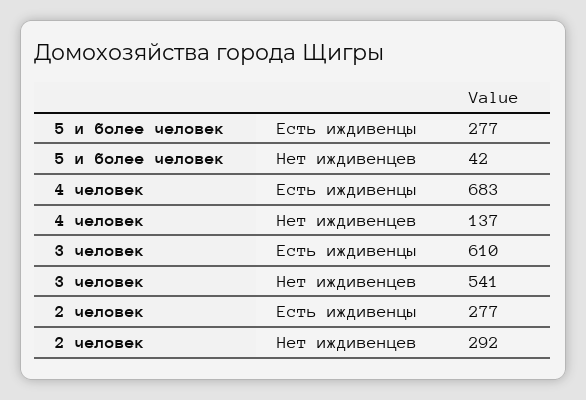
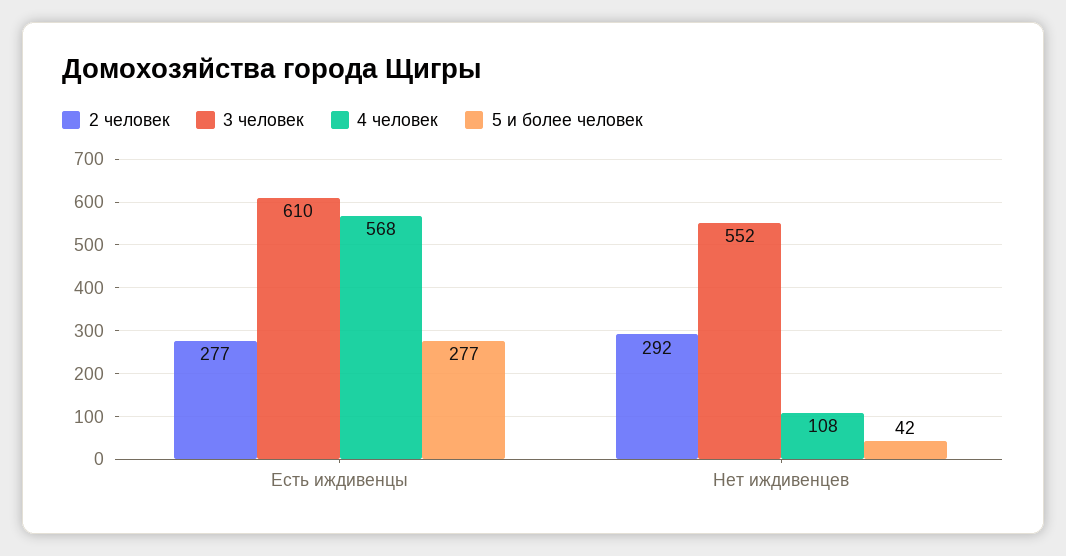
4 человек, Есть иждивенцы: 683 -> 568
4 человек, Нет иждивенцев: 137 -> 108
3 человек, Нет иждивенцев: 541 -> 552

